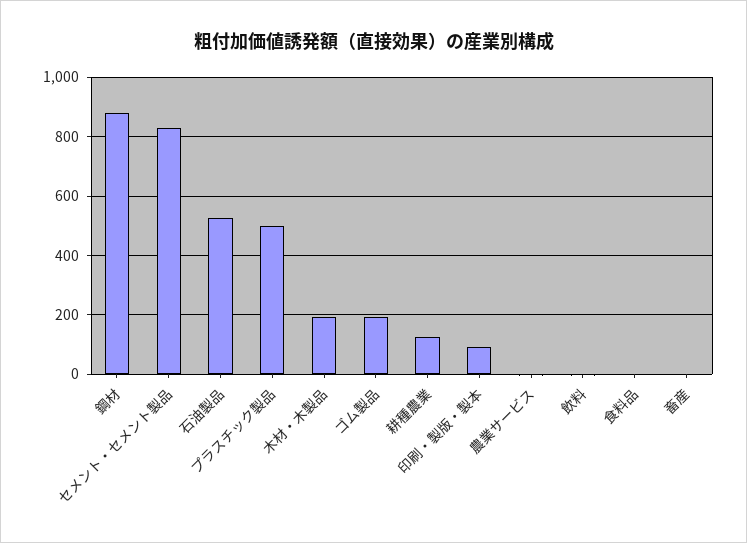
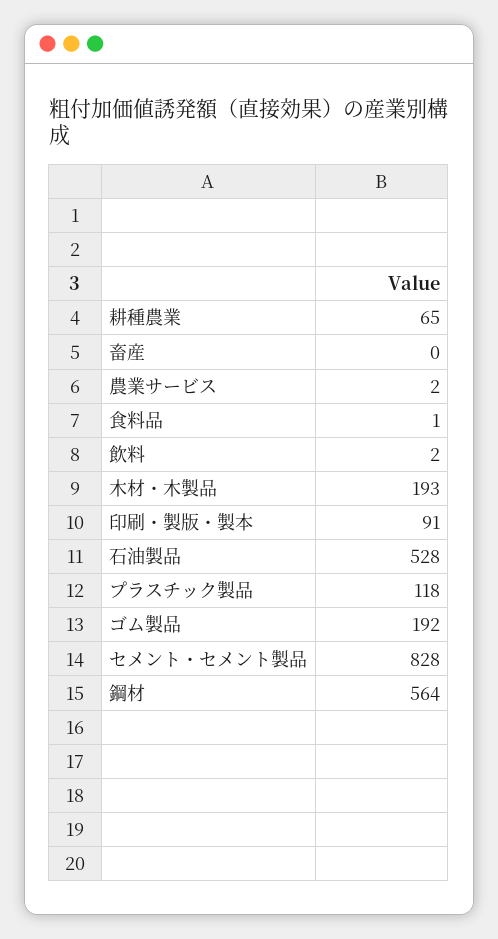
鋼材: 875 -> 564
プラスチック製品: 500 -> 118
耕種農業: 125 -> 65

